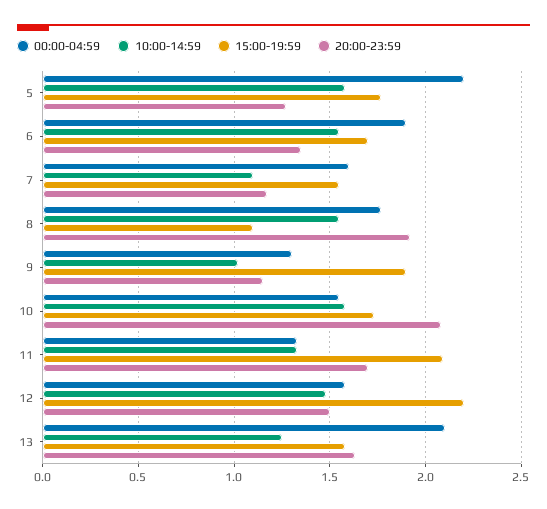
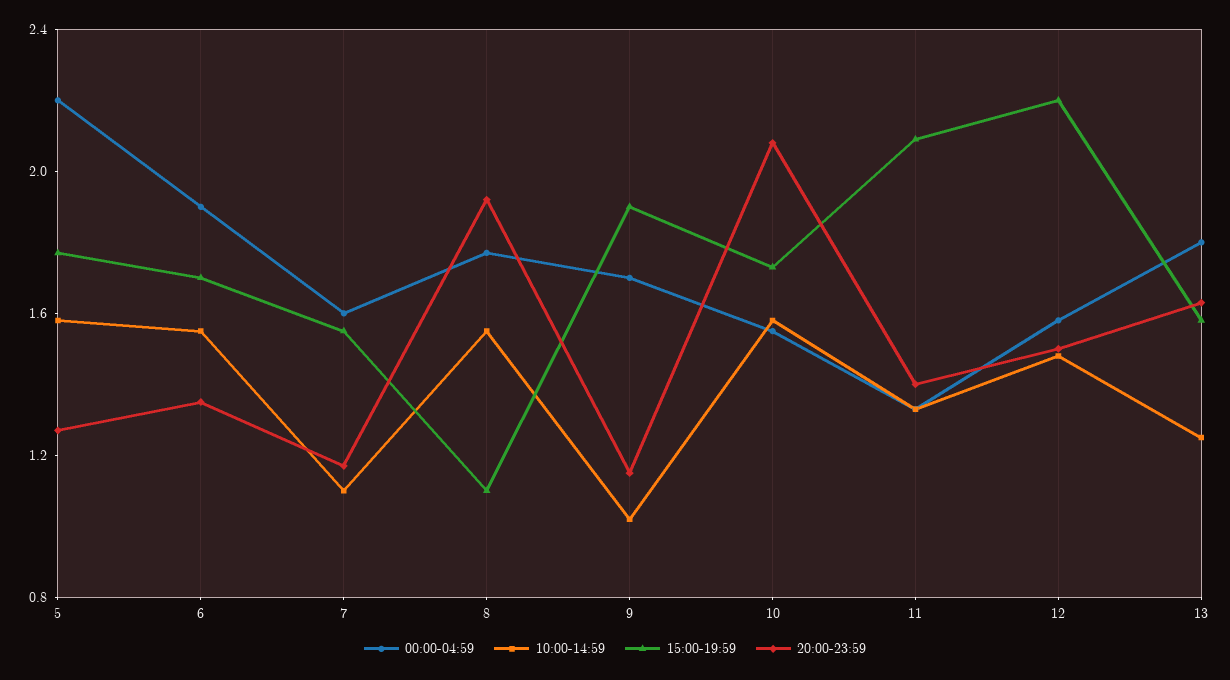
00:00-04:59, 9: 1.3 -> 1.7
20:00-23:59, 11: 1.7 -> 1.4
00:00-04:59, 13: 2.1 -> 1.8

